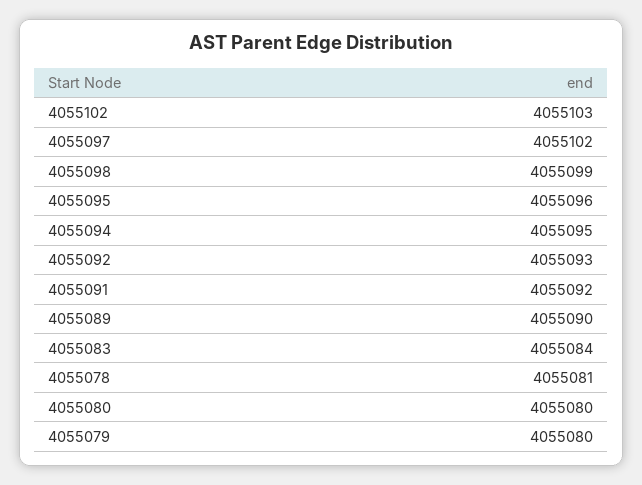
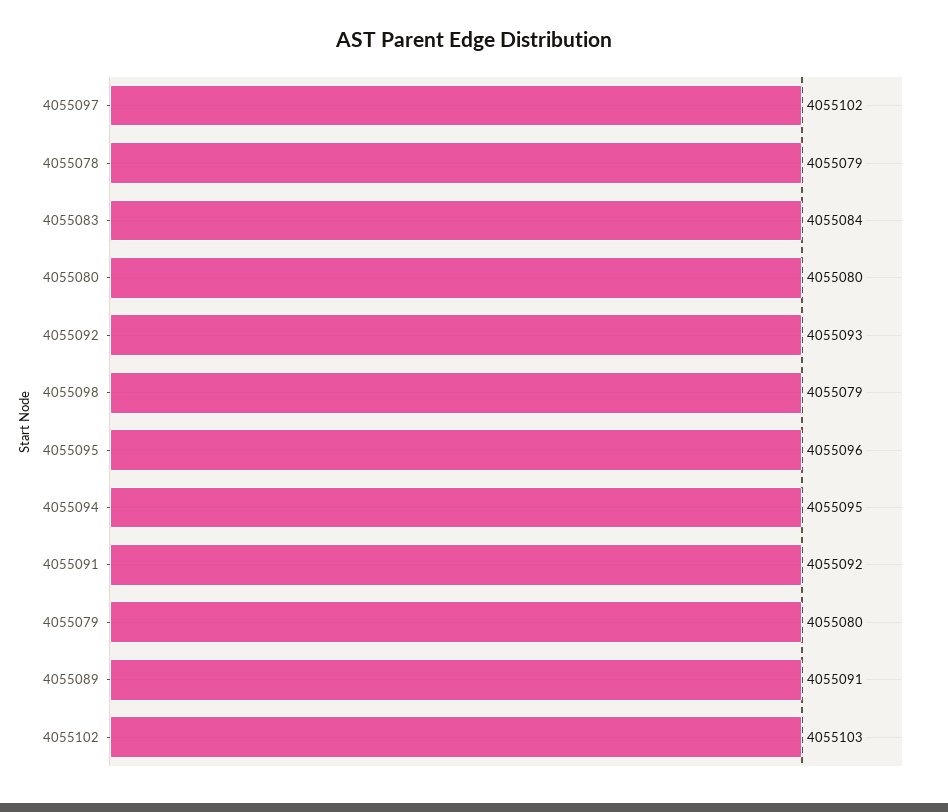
4055098: 4055099 -> 4055079
4055089: 4055090 -> 4055091
4055078: 4055081 -> 4055079

